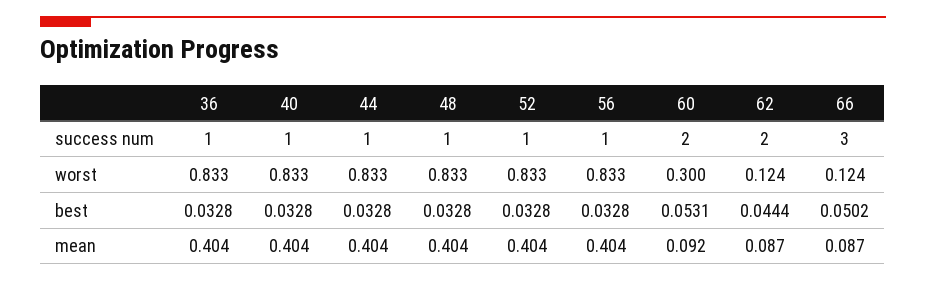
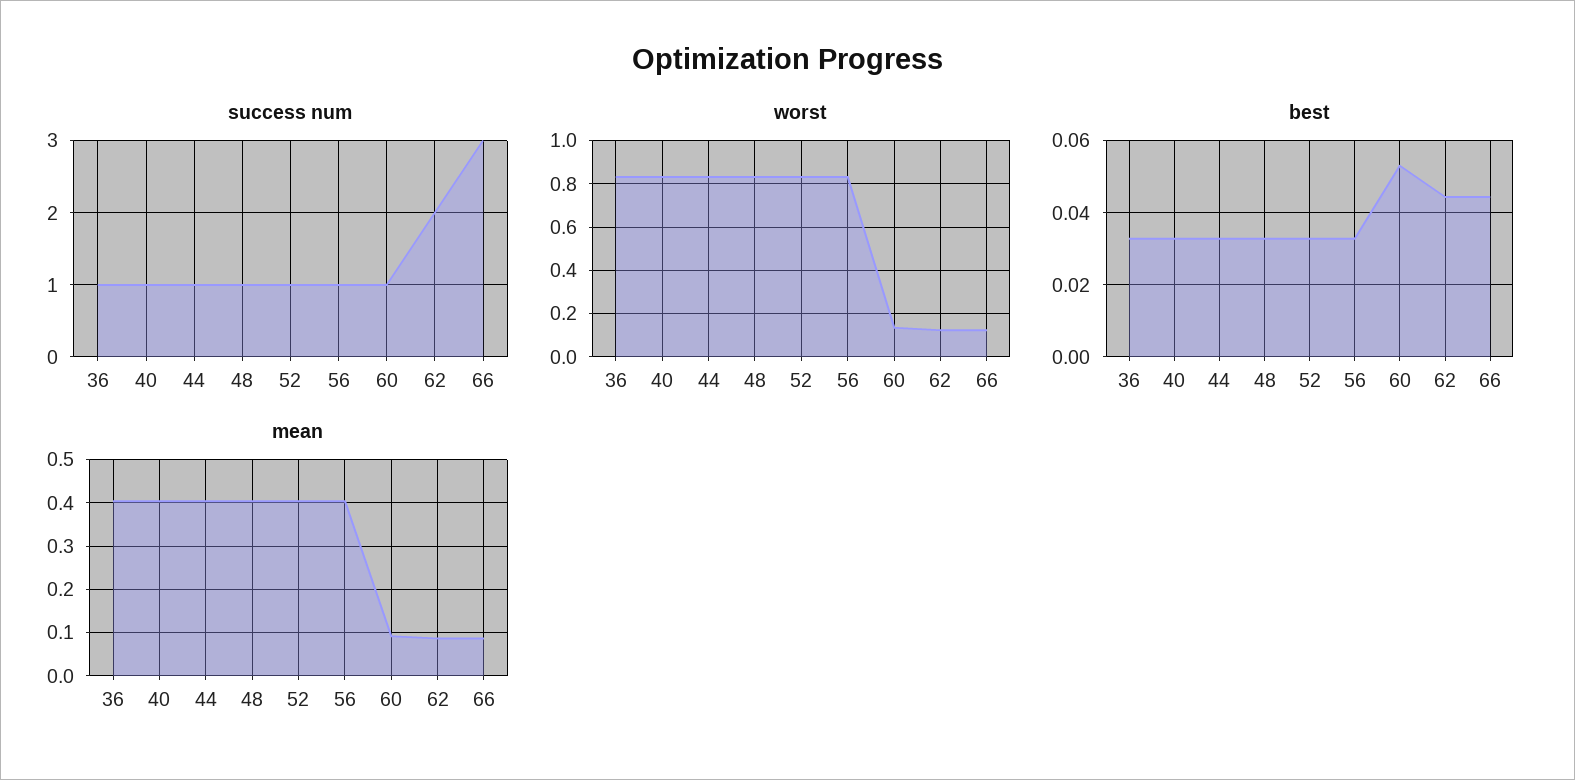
success num, 60: 2 -> 1
worst, 60: 0.3 -> 0.15
best, 66: 0.0502 -> 0.044

